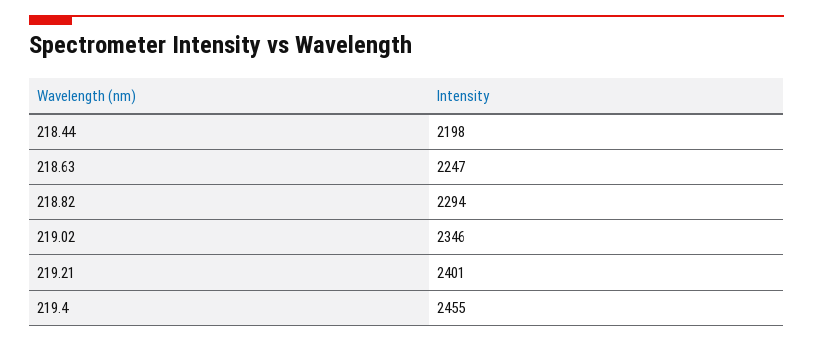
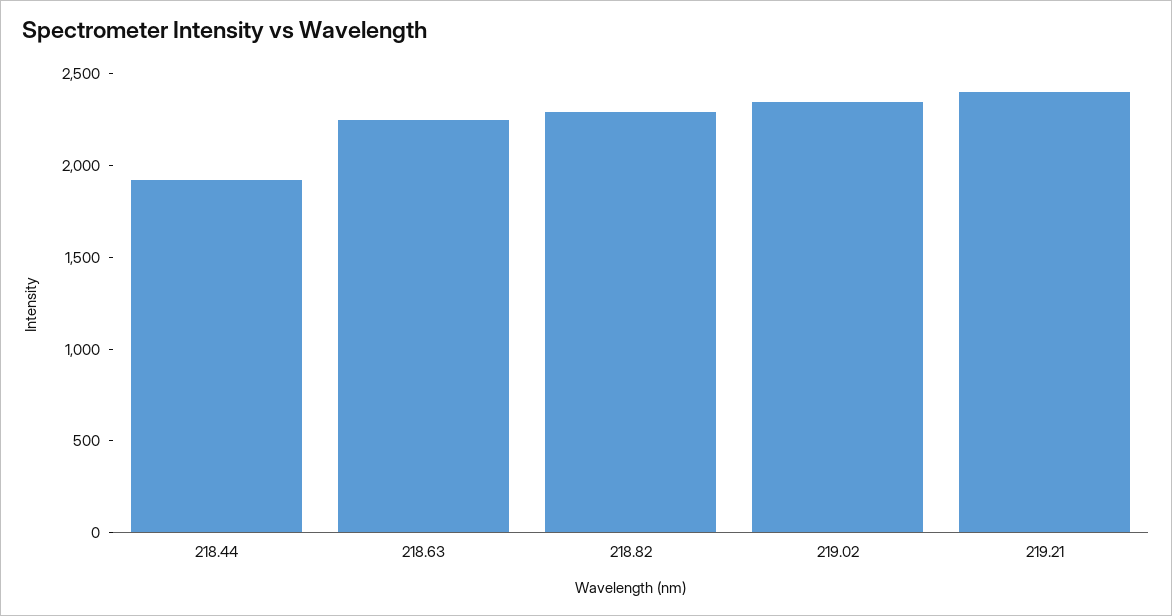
218.44: 2198 -> 1900
219.4: 2455 -> none

